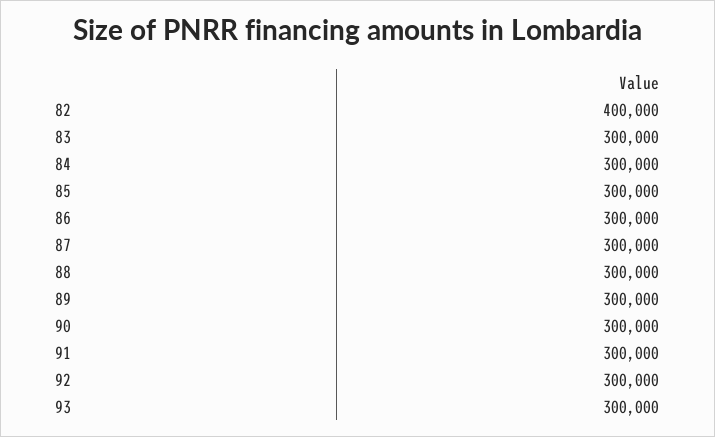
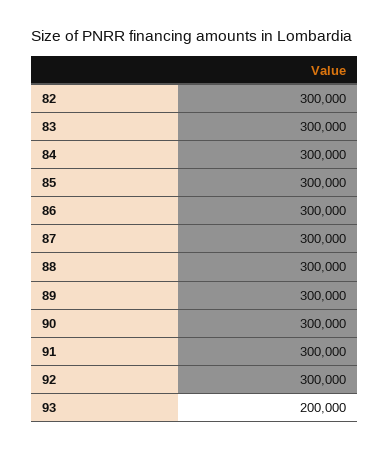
82: 400000 -> 300000
93: 300000 -> 200000

